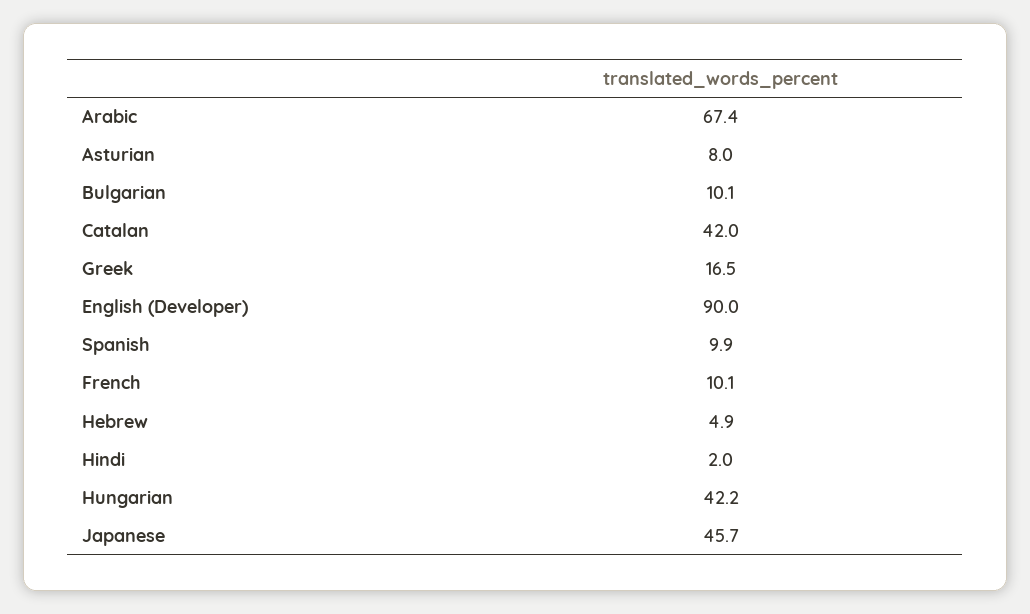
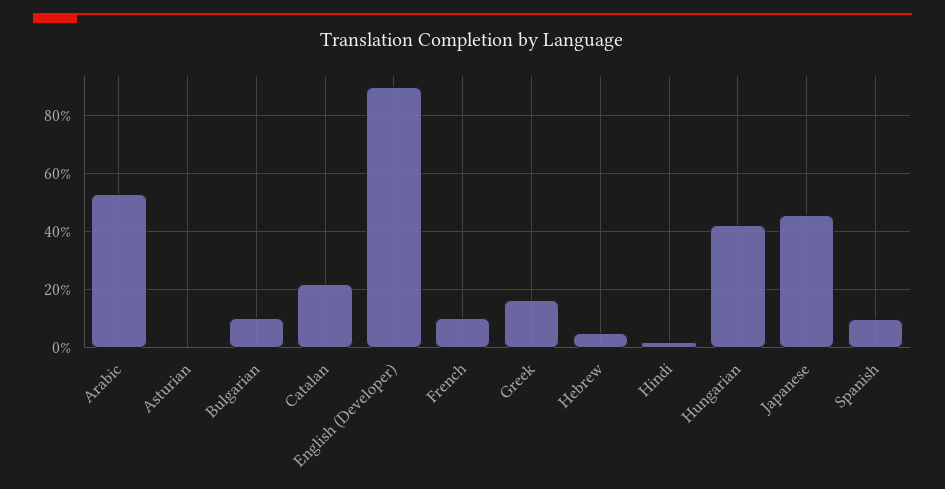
Arabic: 67.4 -> 52.5
Asturian: 8 -> 0
Catalan: 42 -> 22.5

